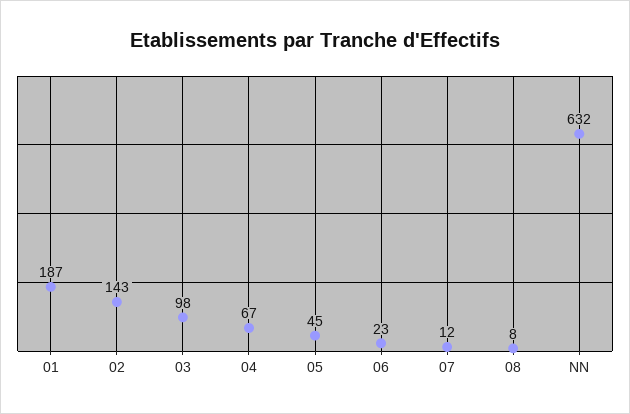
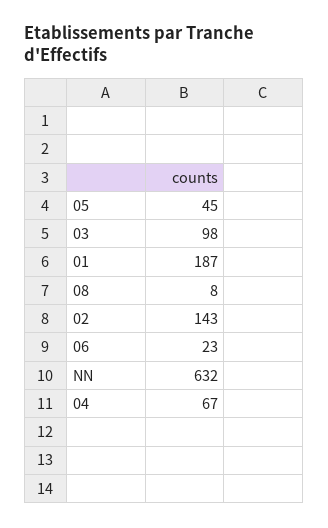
07: 12 -> none

